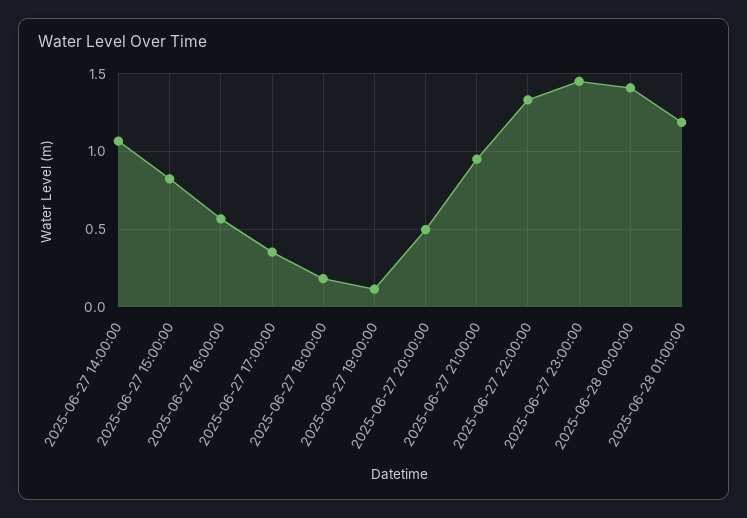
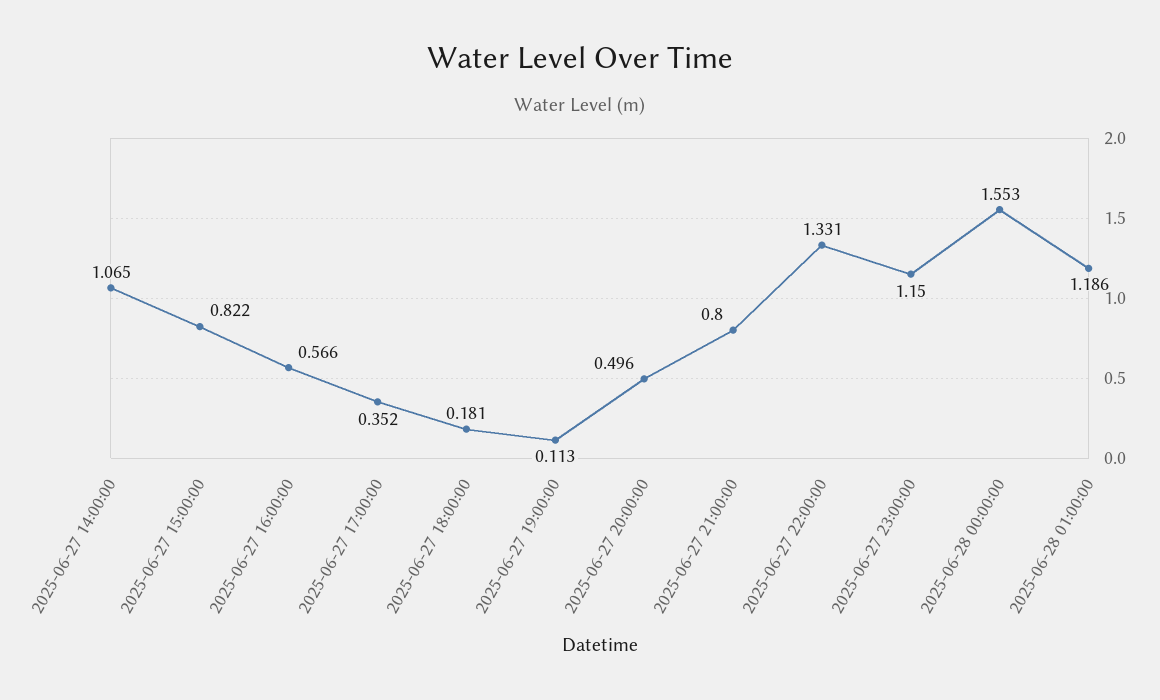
2025-06-27 21:00:00: 0.95 -> 0.8
2025-06-27 23:00:00: 1.45 -> 1.15
2025-06-28 00:00:00: 1.4 -> 1.553

